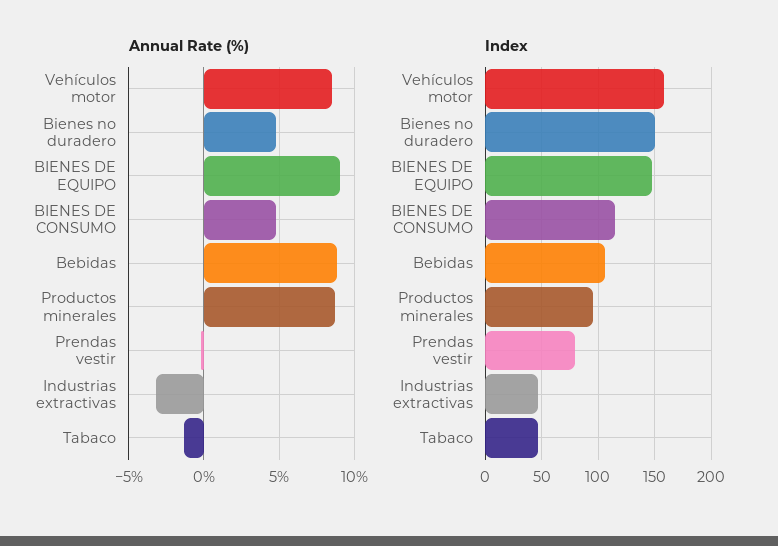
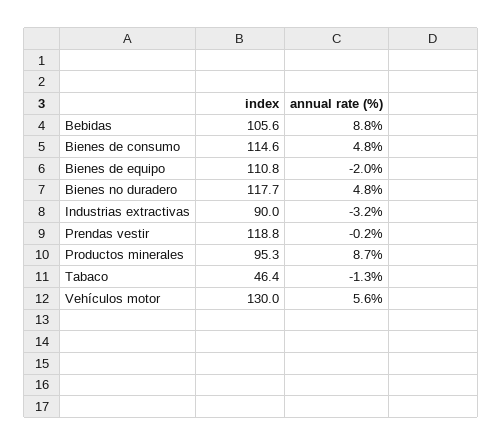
Annual Rate (%), Vehículos motor: 8.5 -> 5.6
Annual Rate (%), BIENES DE EQUIPO: 9 -> -2
Index, Vehículos motor: 160 -> 130
Index, Bienes no duradero: 150 -> 117.7
Index, BIENES DE EQUIPO: 150 -> 110.8
Index, Prendas vestir: 80 -> 118.8
Index, Industrias extractivas: 50 -> 90

